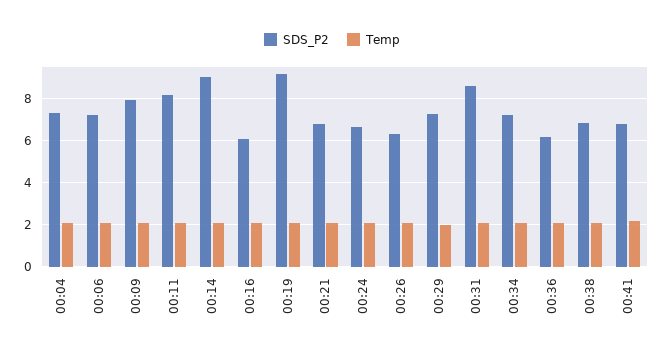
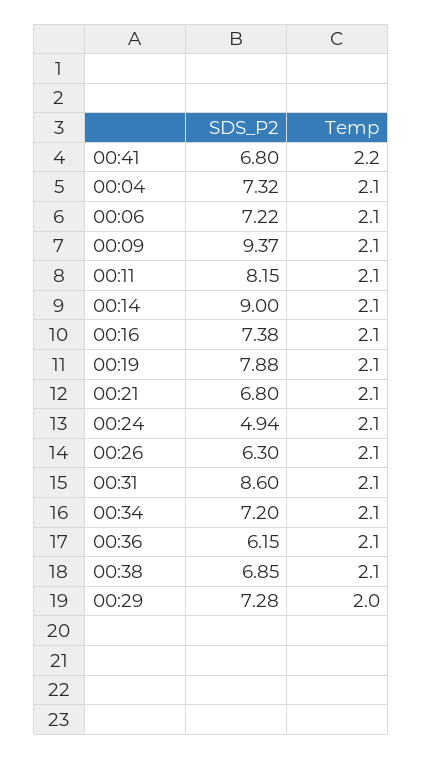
SDS_P2, 00:09: 8 -> 9.37
SDS_P2, 00:16: 6 -> 7.38
SDS_P2, 00:19: 9 -> 7.88
SDS_P2, 00:24: 6.5 -> 4.94

